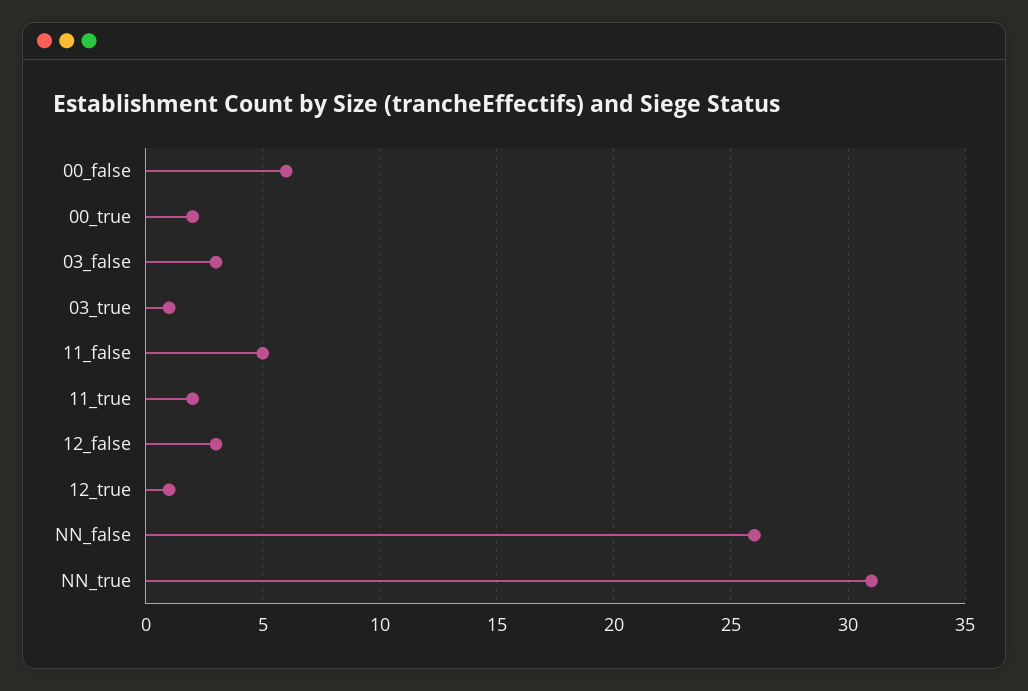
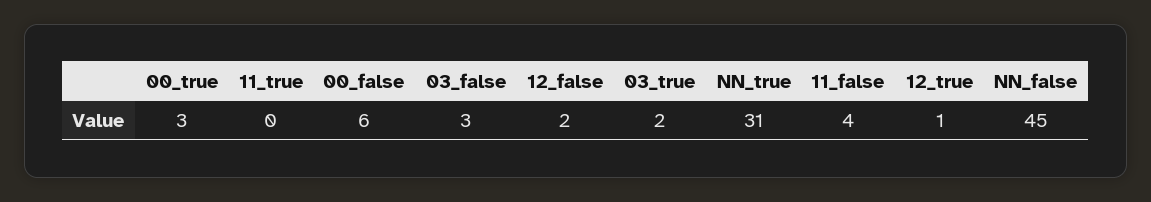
00_true: 2 -> 3
03_true: 1 -> 2
11_false: 5 -> 4
11_true: 2 -> 0
12_false: 3 -> 2
NN_false: 26 -> 45

